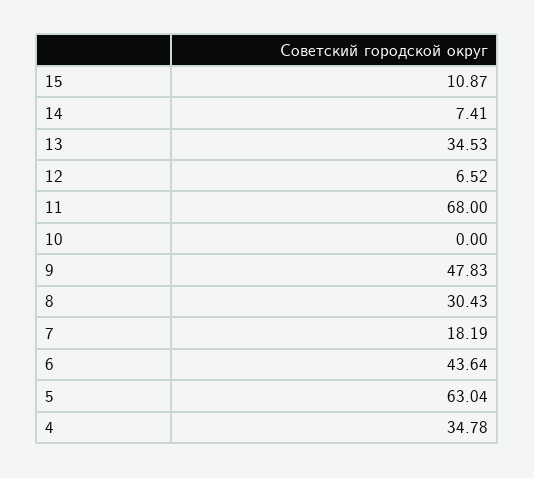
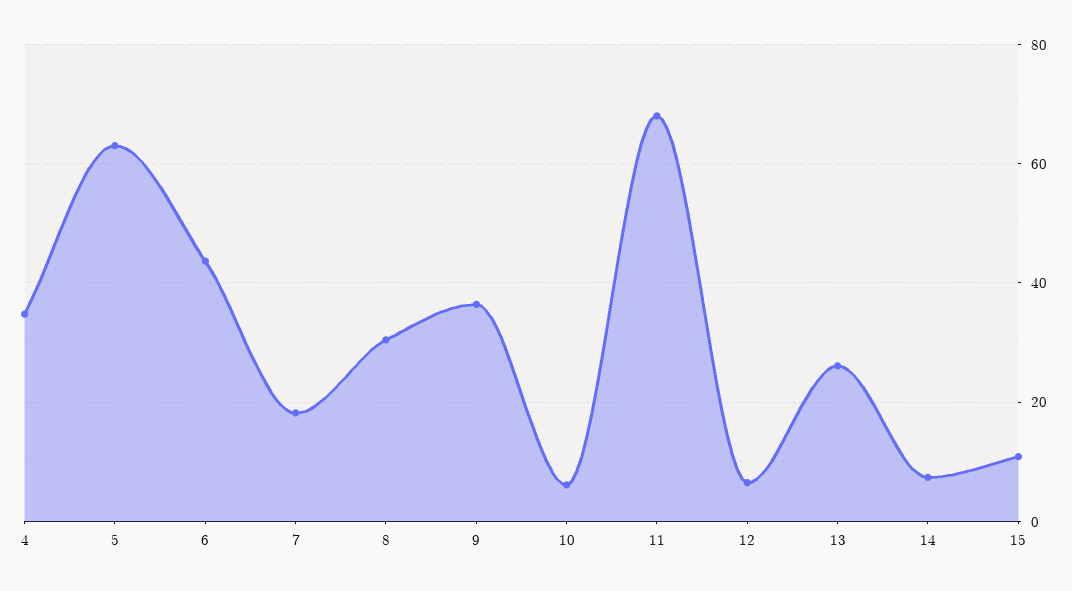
13: 34.53 -> 26
10: 0 -> 6
9: 47.83 -> 36

